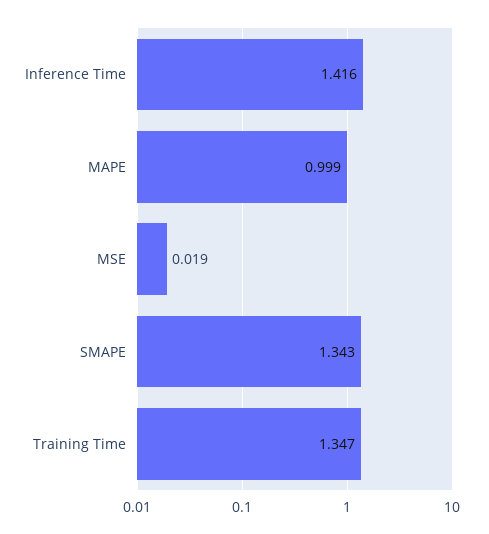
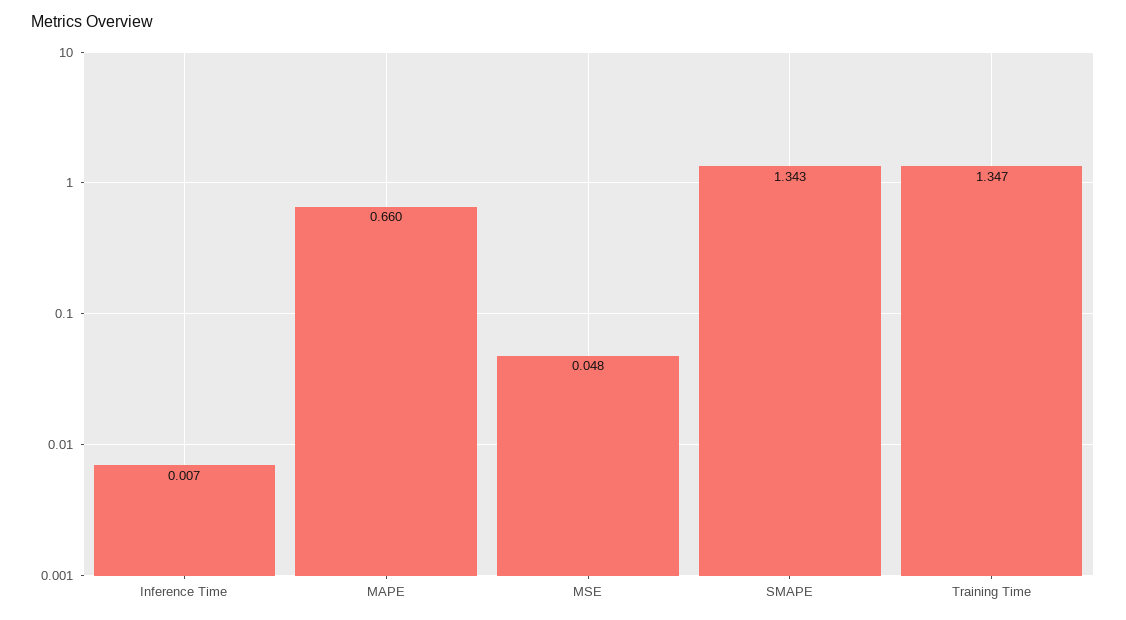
Inference Time: 1.416 -> 0.007
MAPE: 0.999 -> 0.66
MSE: 0.019 -> 0.048

